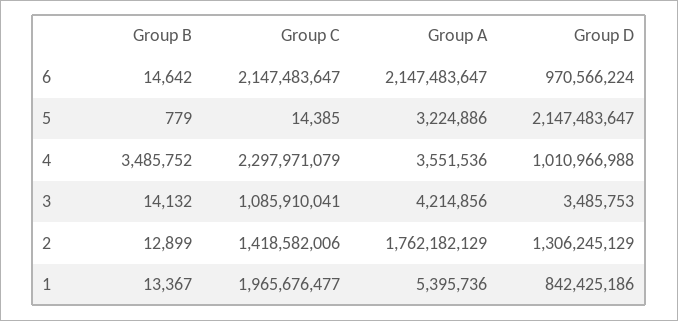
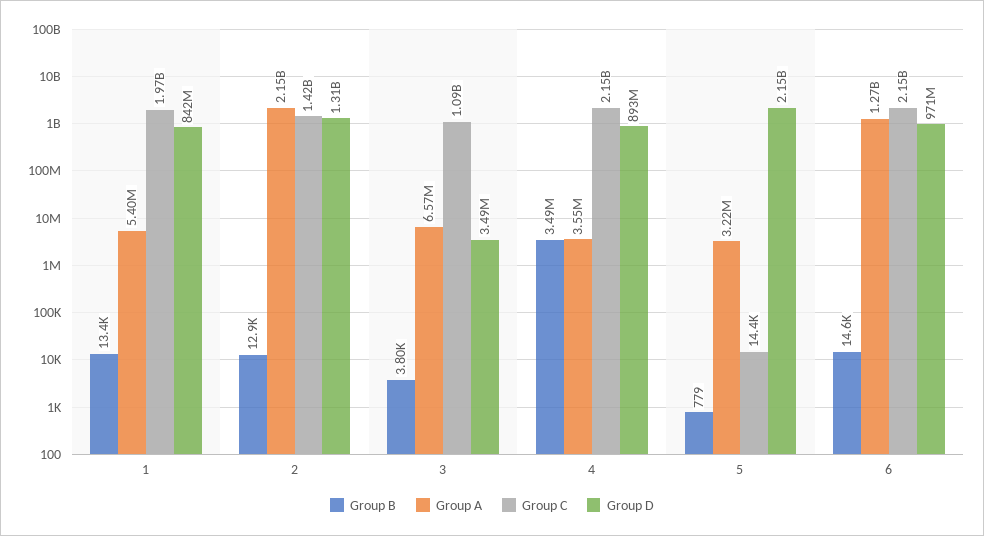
Group A, 6: 2147483647 -> 1270000000
Group C, 4: 2297971079 -> 2150000000
Group D, 4: 1010966988 -> 893000000
Group B, 3: 14132 -> 3800
Group A, 3: 4214856 -> 6570000
Group A, 2: 1762182129 -> 2150000000

